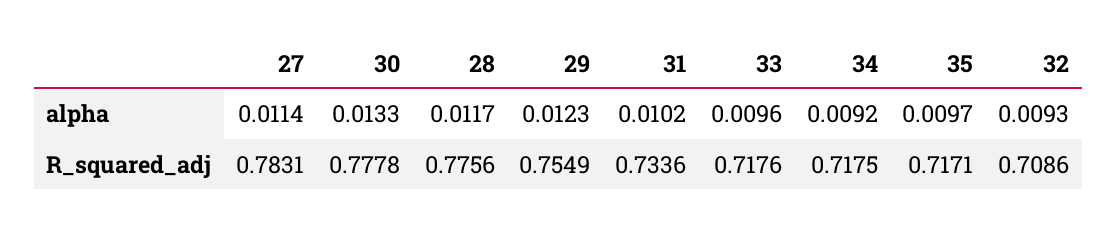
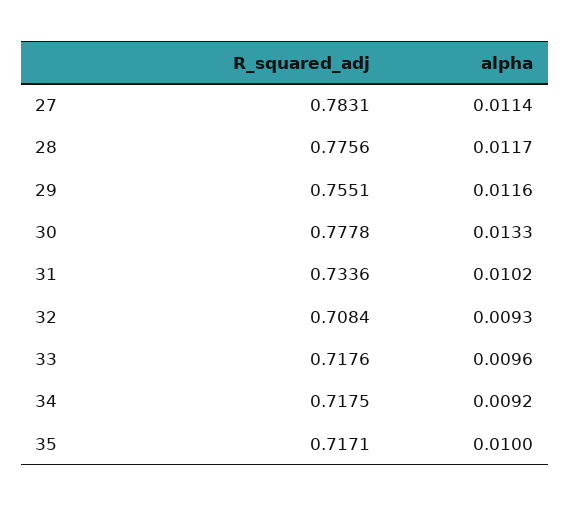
29, alpha: 0.0123 -> 0.0116
35, alpha: 0.0097 -> 0.01
29, R_squared_adj: 0.7549 -> 0.7551
32, R_squared_adj: 0.7086 -> 0.7084

